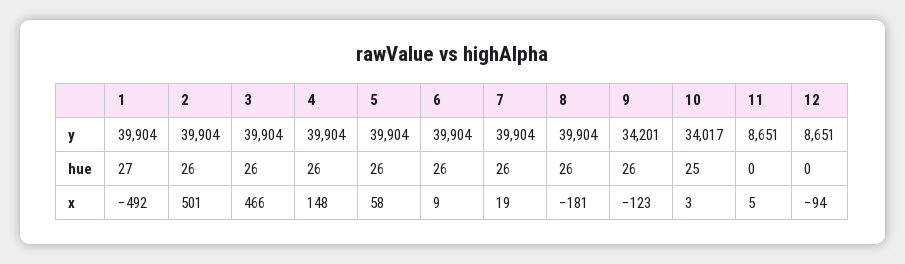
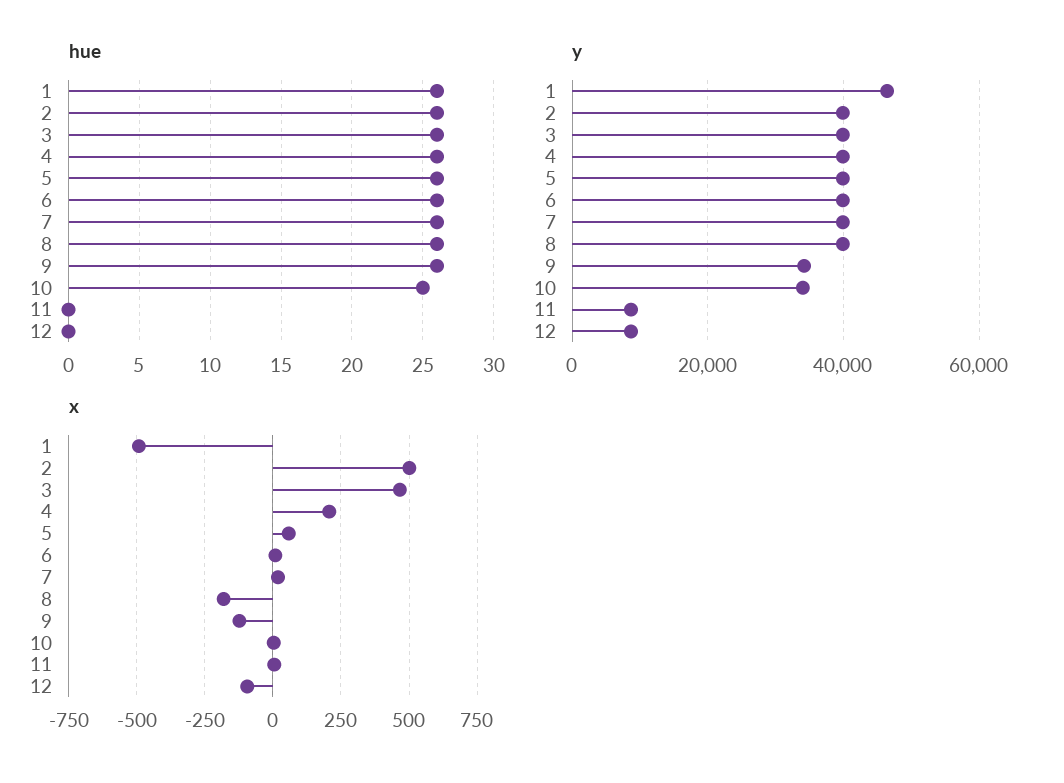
y, 1: 39904 -> 46000
hue, 1: 27 -> 26
x, 4: 148 -> 200

